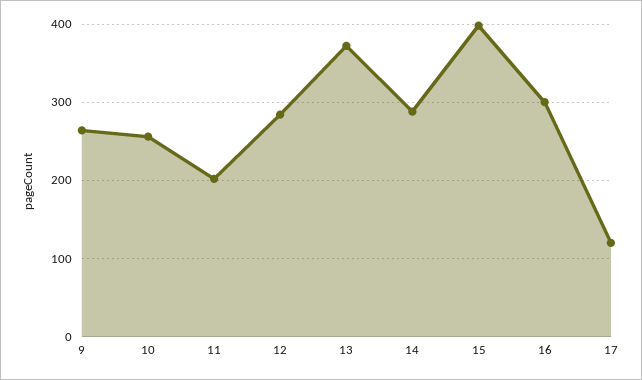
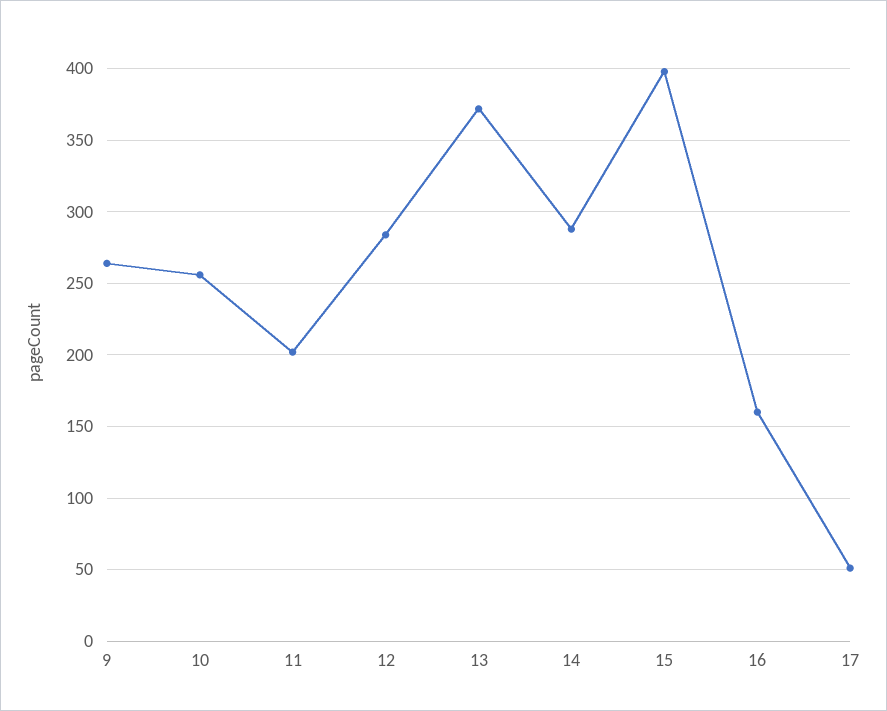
16: 300 -> 160
17: 120 -> 50

